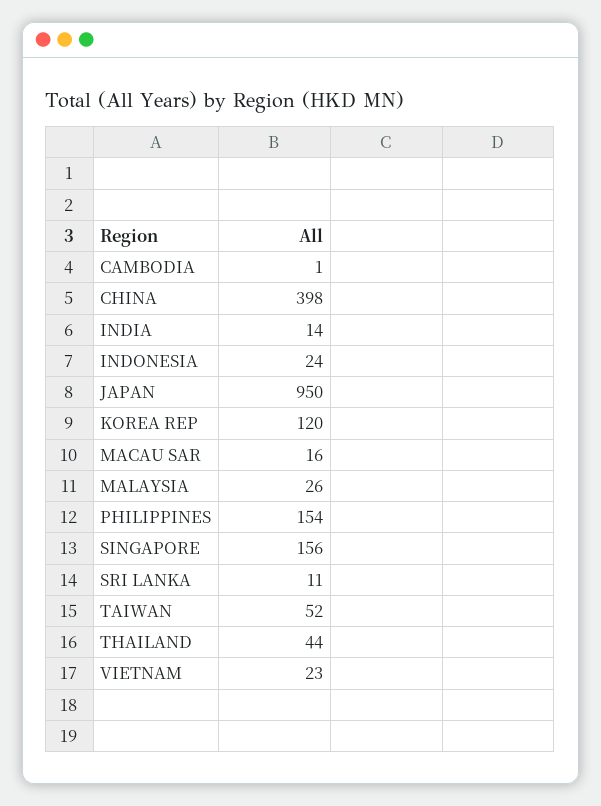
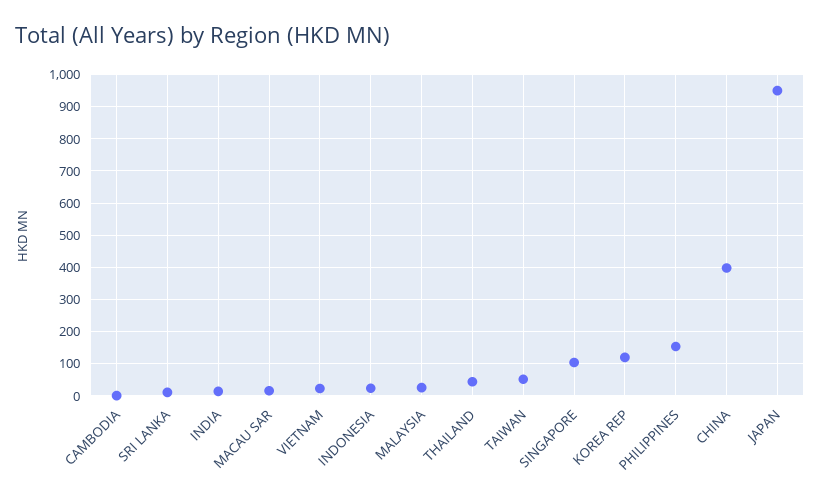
SINGAPORE: 156 -> 100

